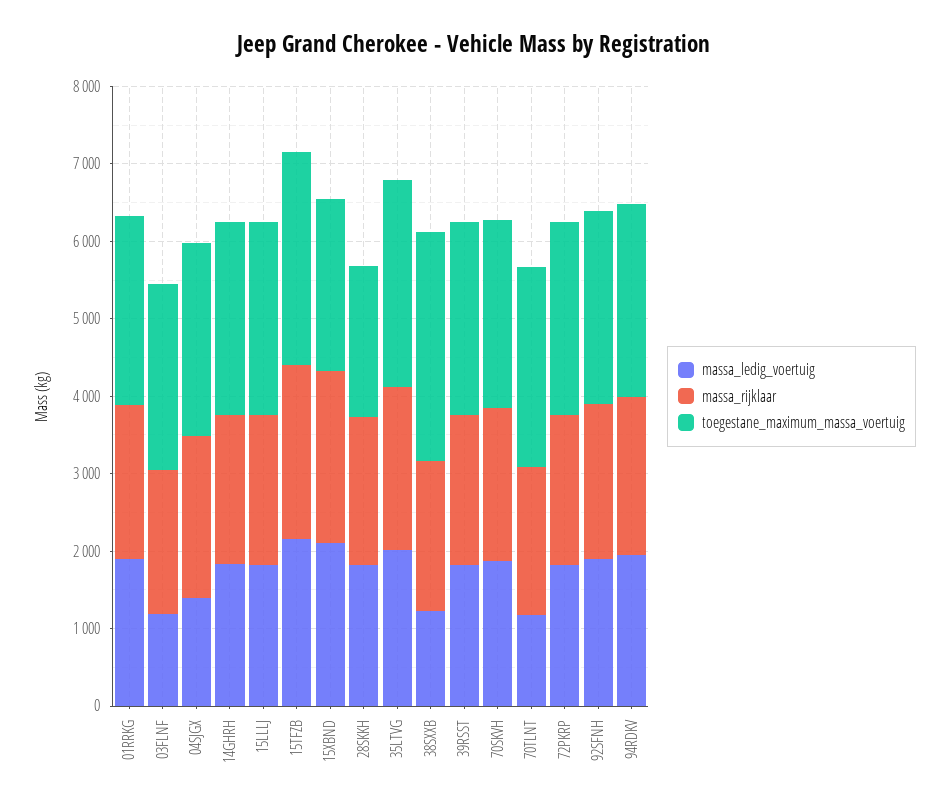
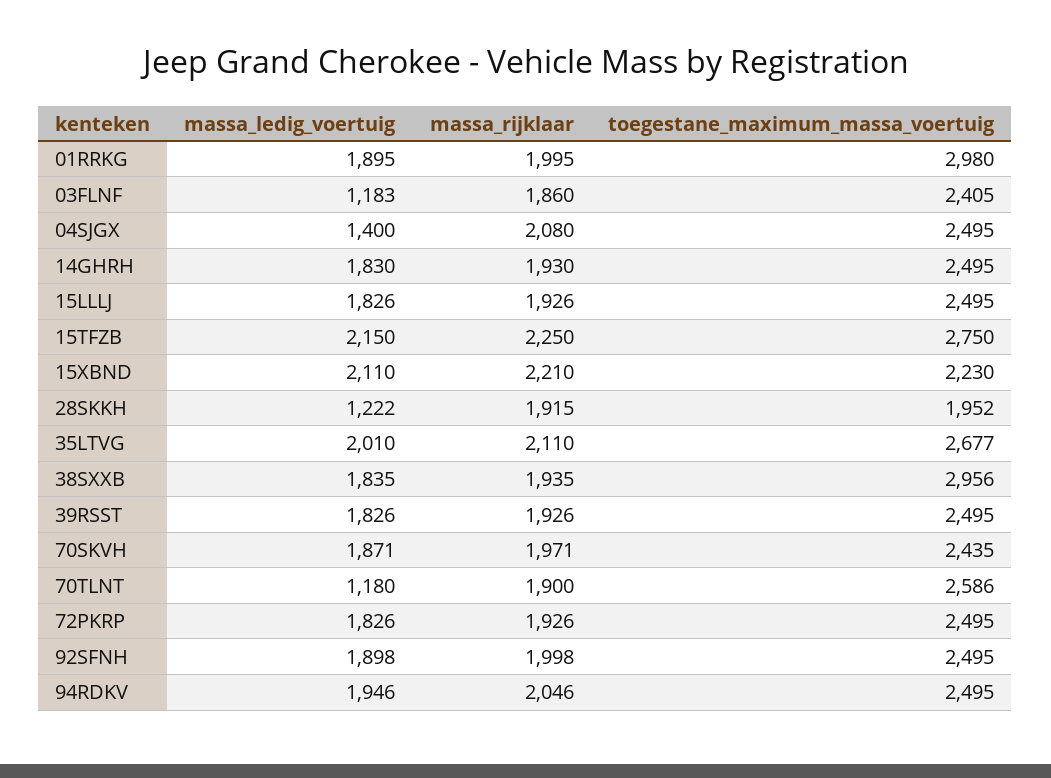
toegestane_maximum_massa_voertuig, 01RRKG: 2400 -> 2980
massa_ledig_voertuig, 28SKKH: 1800 -> 1222
massa_ledig_voertuig, 38SXXB: 1200 -> 1835

